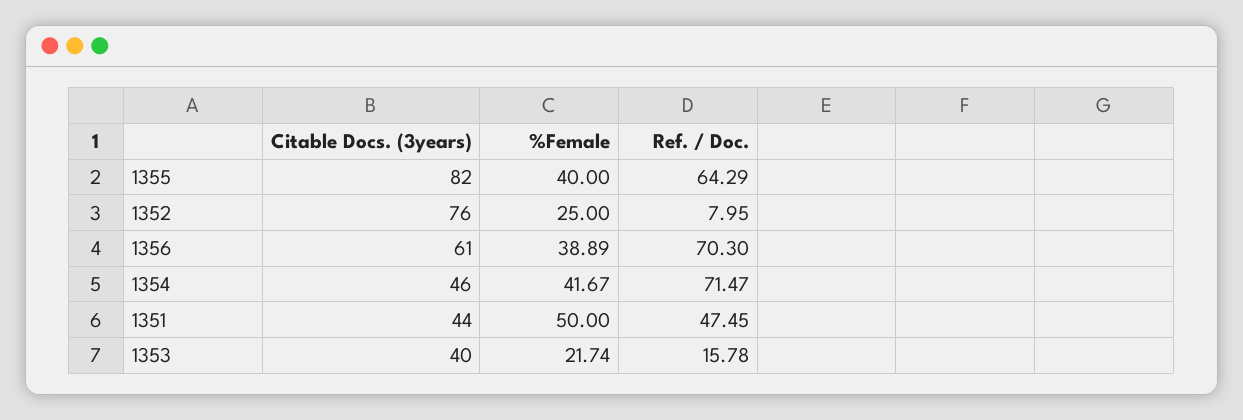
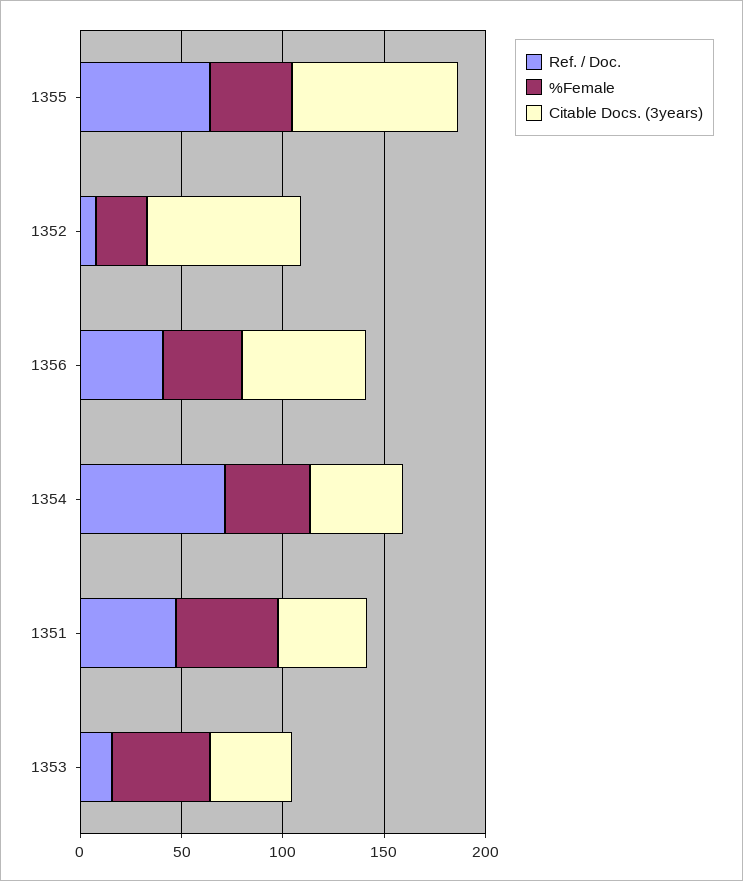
Ref. / Doc., 1356: 70.3 -> 40
%Female, 1353: 21.74 -> 50

